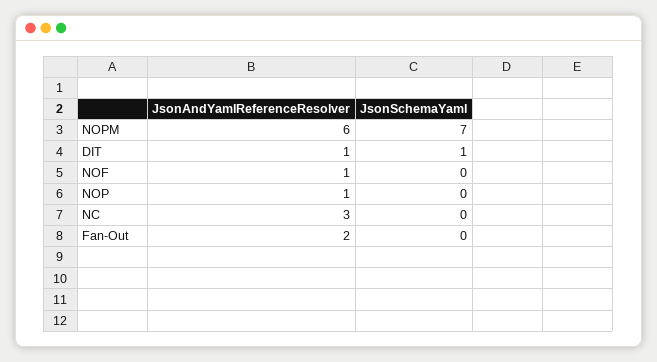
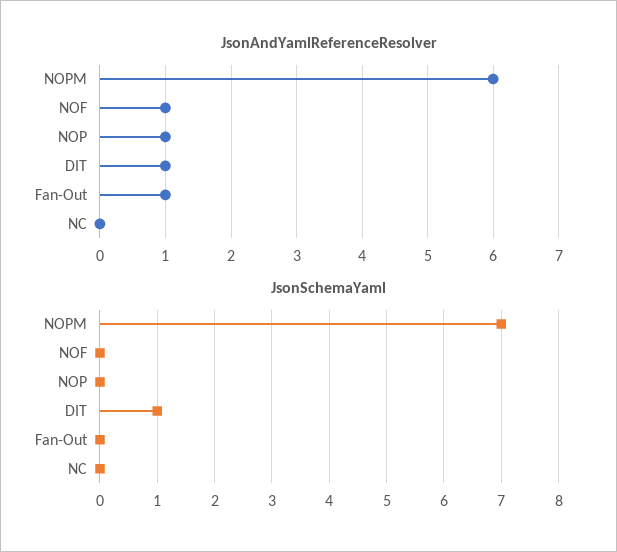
JsonAndYamlReferenceResolver, NC: 3 -> 0
JsonAndYamlReferenceResolver, Fan-Out: 2 -> 1

